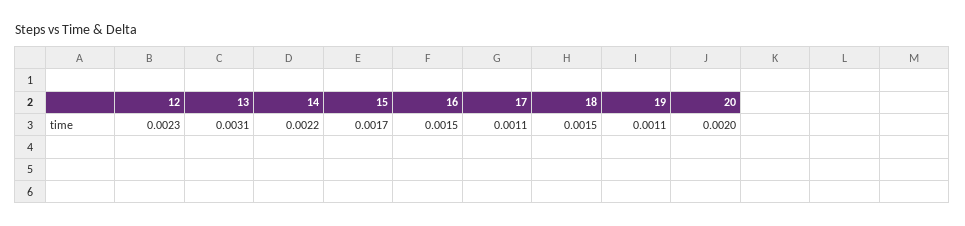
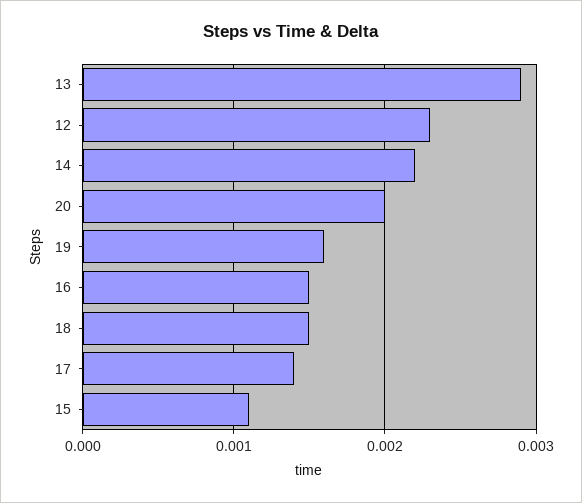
13: 0.0031 -> 0.0029
15: 0.0017 -> 0.0011
17: 0.0011 -> 0.0014
19: 0.0011 -> 0.0016

